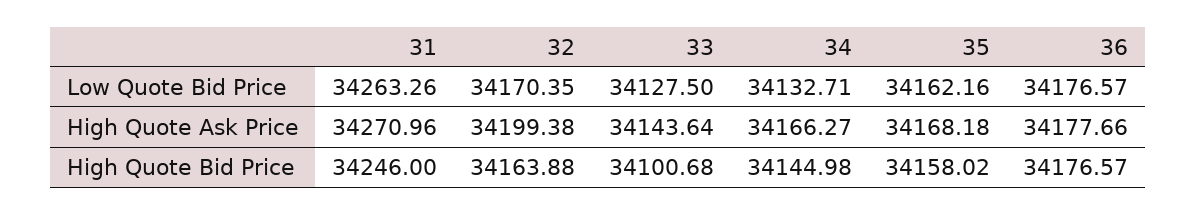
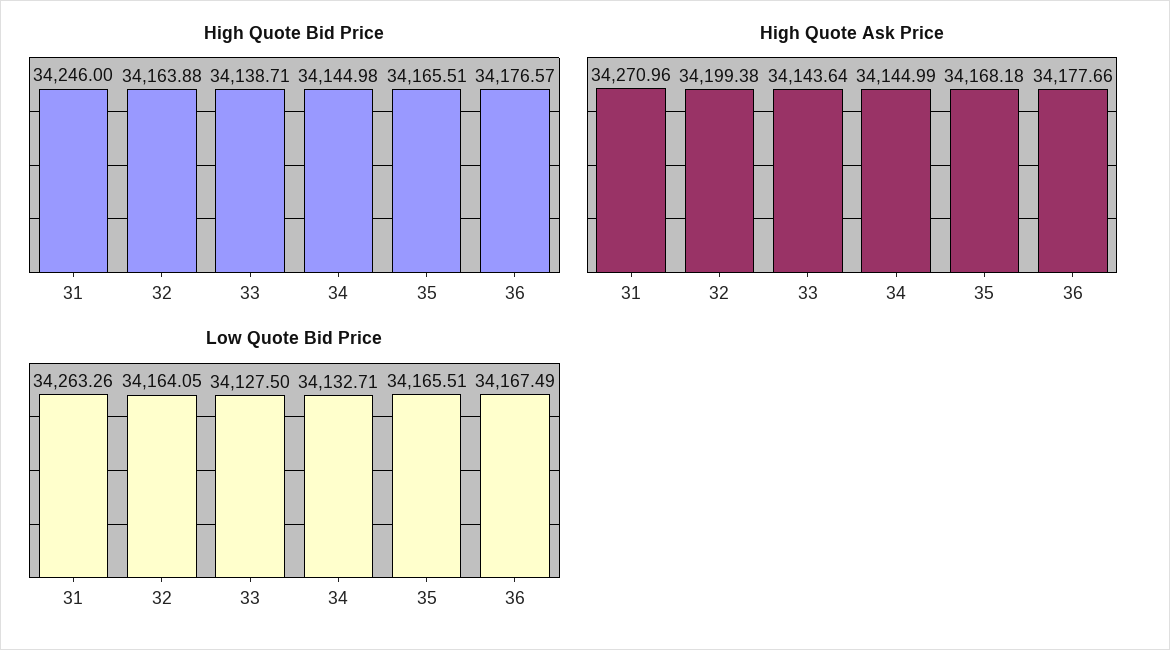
Low Quote Bid Price, 32: 34170.35 -> 34164.05
Low Quote Bid Price, 35: 34162.16 -> 34165.51
Low Quote Bid Price, 36: 34176.57 -> 34167.49
High Quote Ask Price, 34: 34166.27 -> 34144.99
High Quote Bid Price, 33: 34100.68 -> 34138.71
High Quote Bid Price, 35: 34158.02 -> 34165.51

